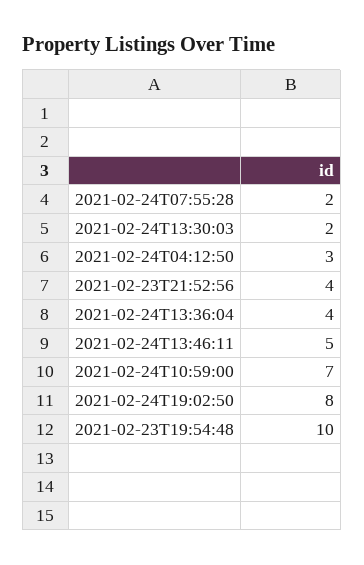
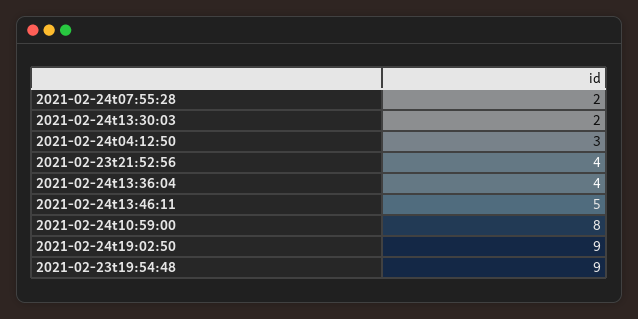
2021-02-24T10:59:00: 7 -> 8
2021-02-24T19:02:50: 8 -> 9
2021-02-23T19:54:48: 10 -> 9

